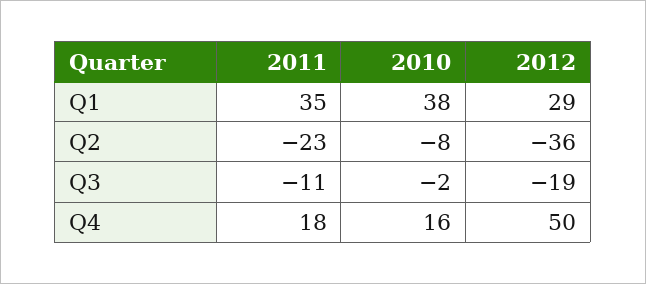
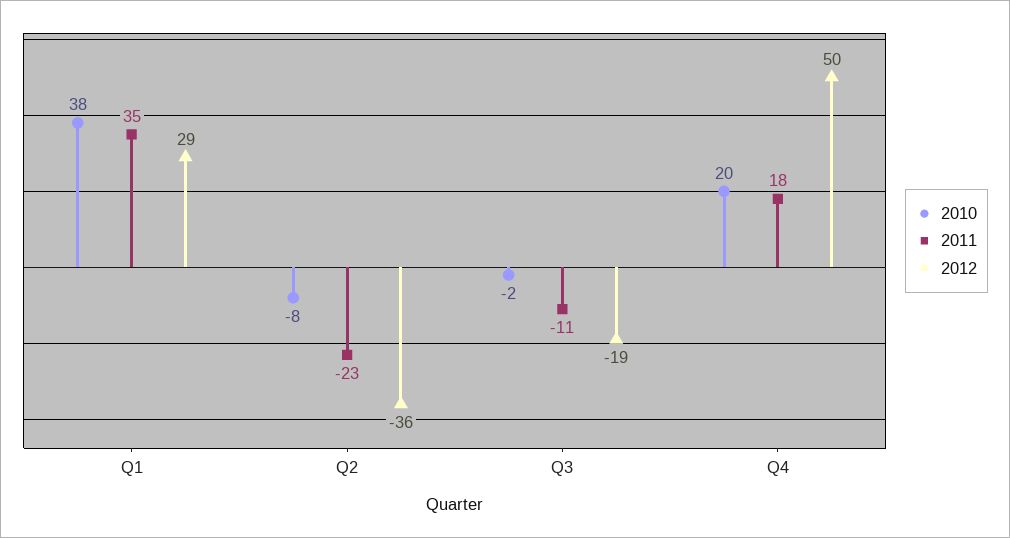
2010, Q4: 16 -> 20

